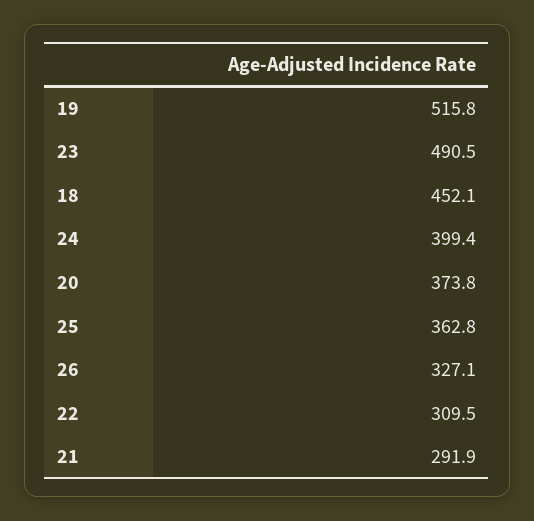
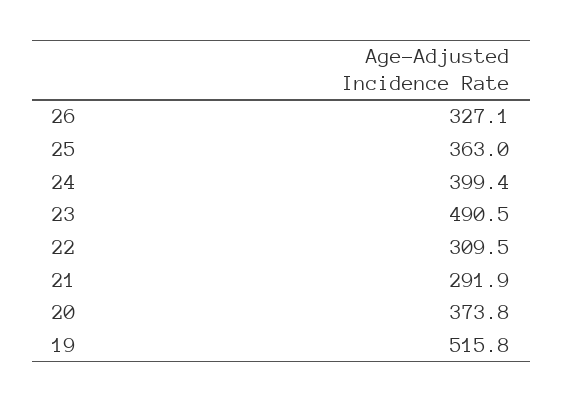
18: 452.1 -> none
25: 362.8 -> 363

